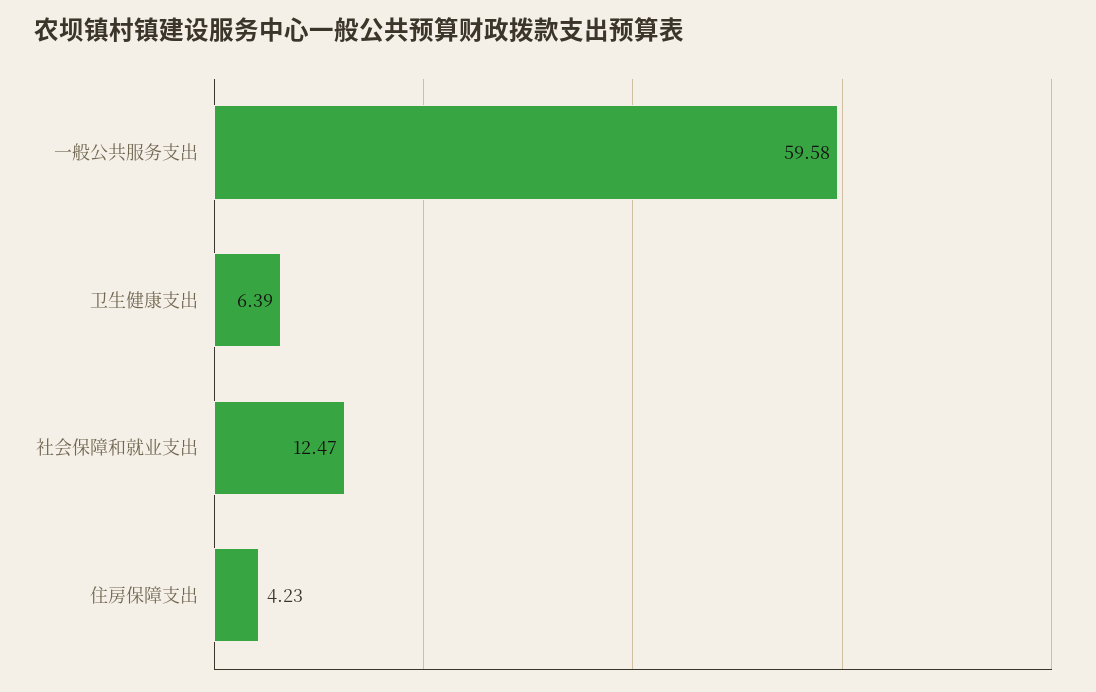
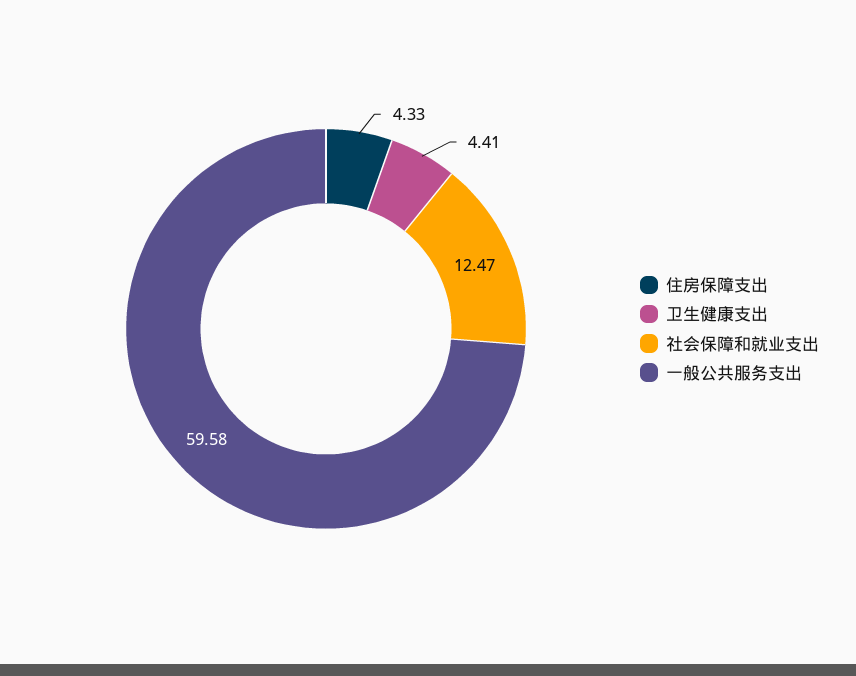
卫生健康支出: 6.39 -> 4.41
住房保障支出: 4.23 -> 4.33

